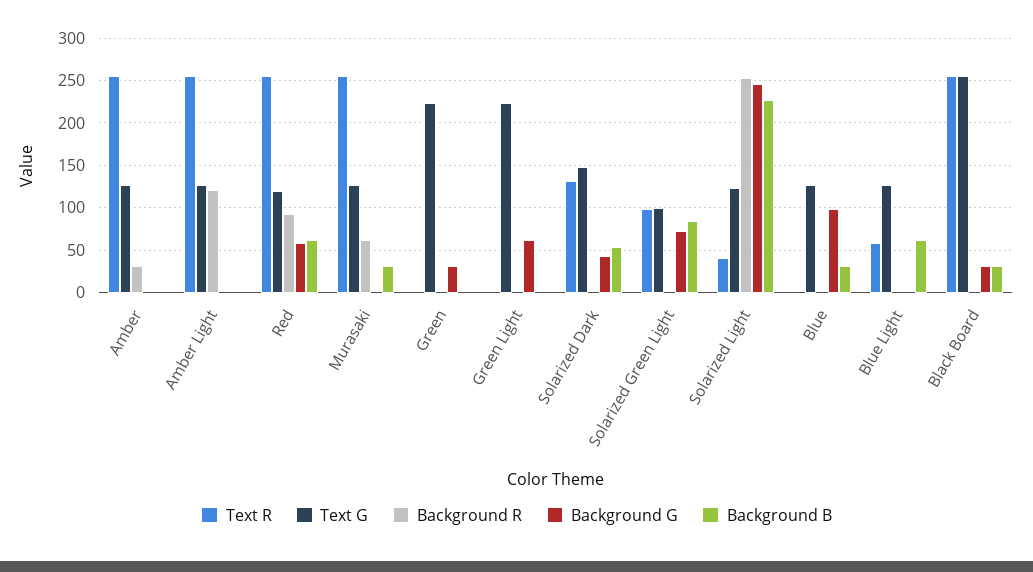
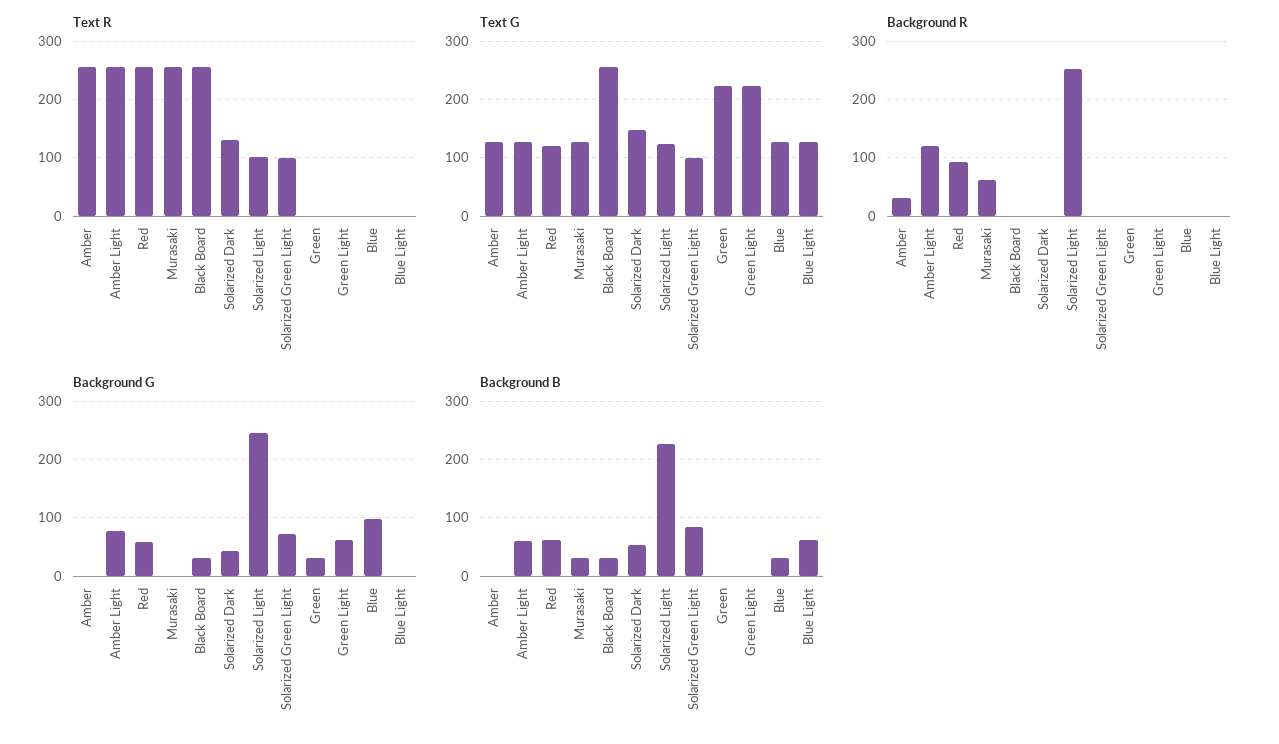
Background G, Amber Light: 0 -> 80
Background B, Amber Light: 0 -> 60
Text R, Solarized Light: 40 -> 100
Text R, Blue Light: 60 -> 0

